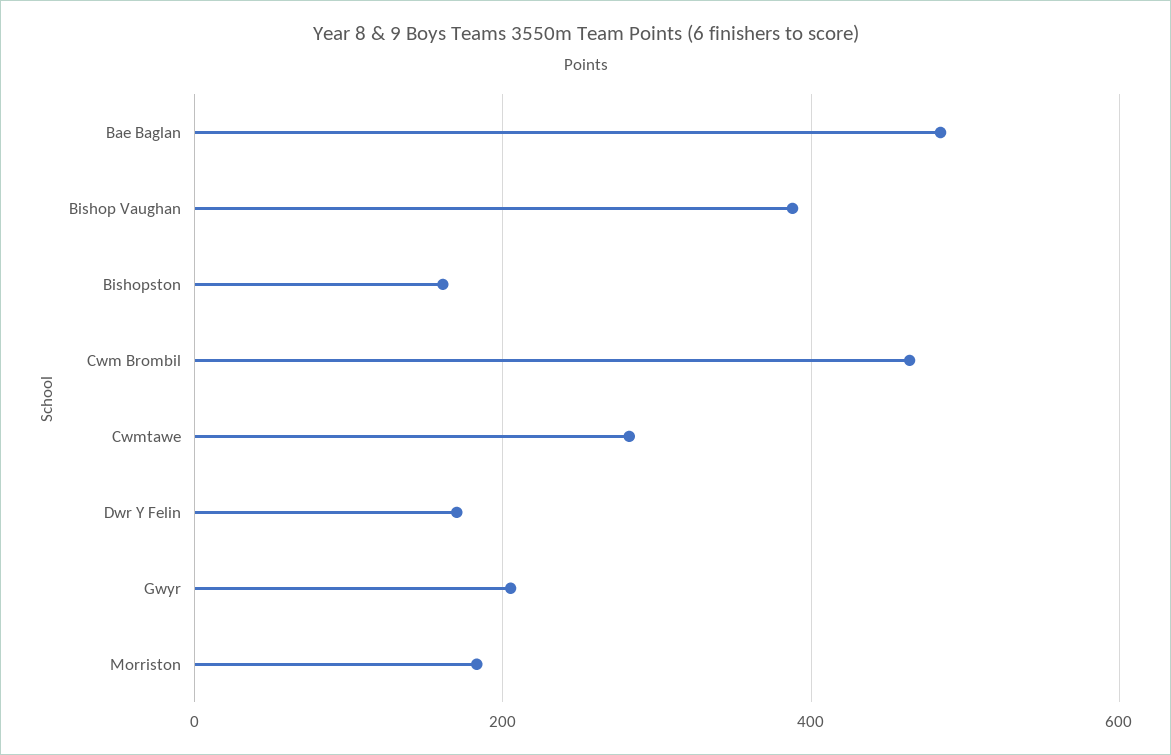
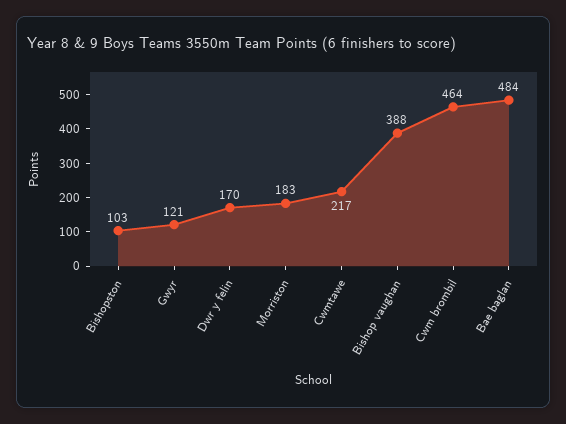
Bishopston: 160 -> 103
Cwmtawe: 280 -> 217
Gwyr: 200 -> 121

